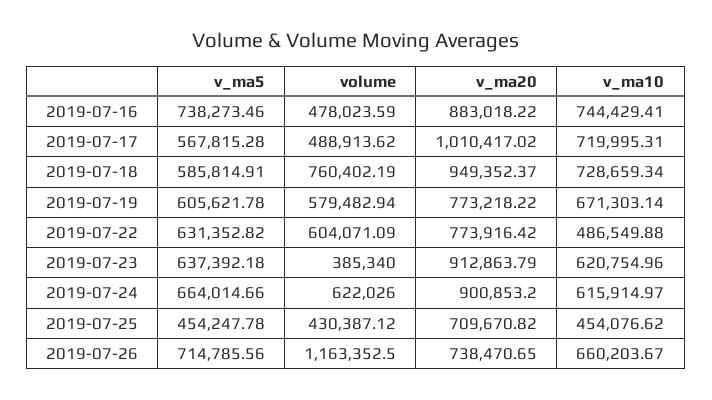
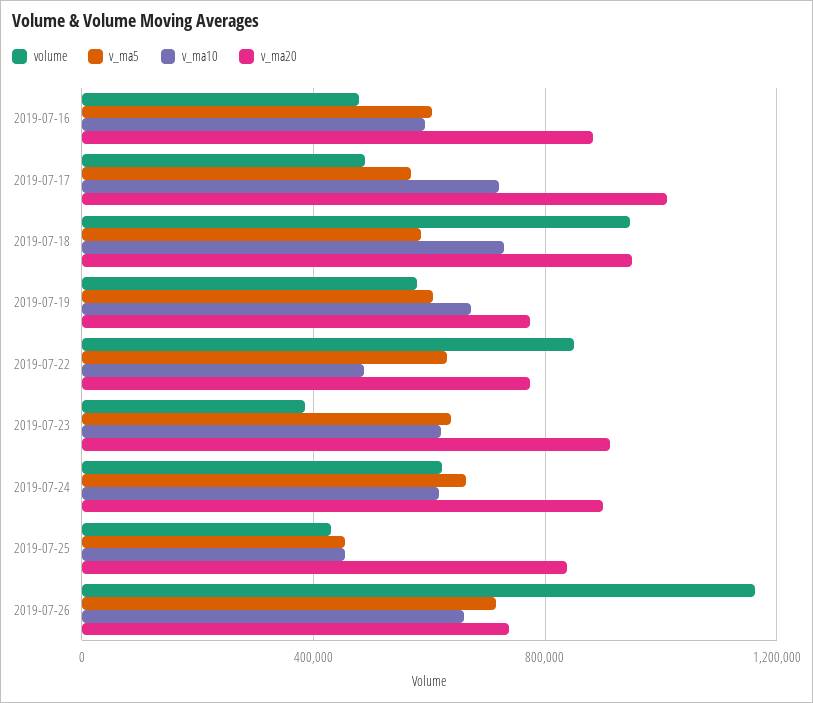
v_ma5, 2019-07-16: 738273.46 -> 600000
v_ma10, 2019-07-16: 744429.41 -> 600000
volume, 2019-07-18: 760402.19 -> 950000
volume, 2019-07-22: 604071.09 -> 850000
v_ma20, 2019-07-25: 709670.82 -> 850000

